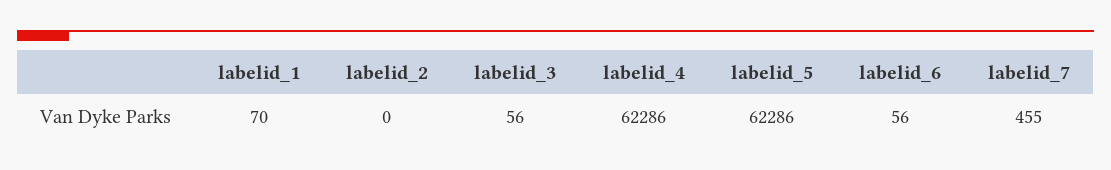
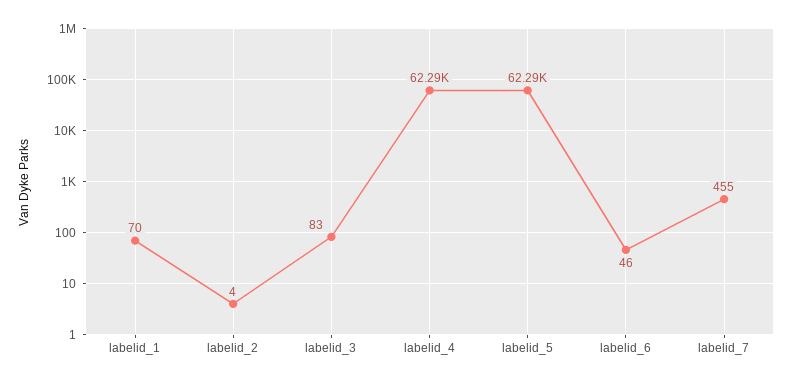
labelid_2: 0 -> 4
labelid_3: 56 -> 83
labelid_6: 56 -> 46

